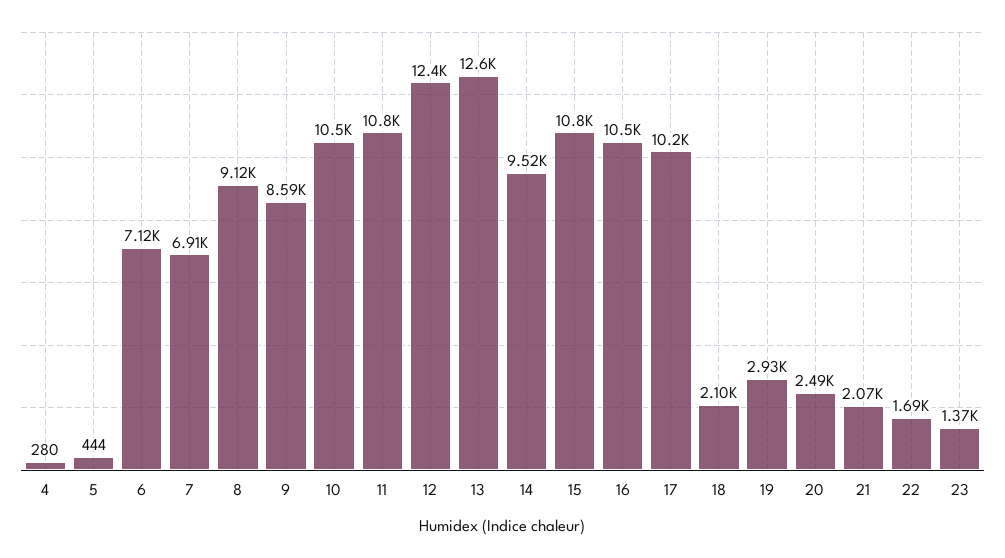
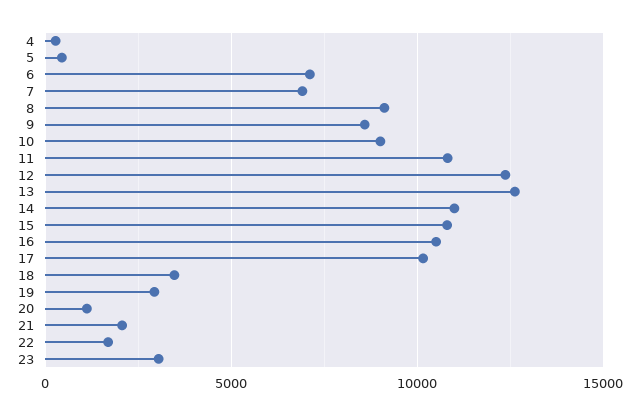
10: 10500 -> 9000
14: 9520 -> 11000
18: 2100 -> 3500
20: 2490 -> 1000
23: 1370 -> 3000

